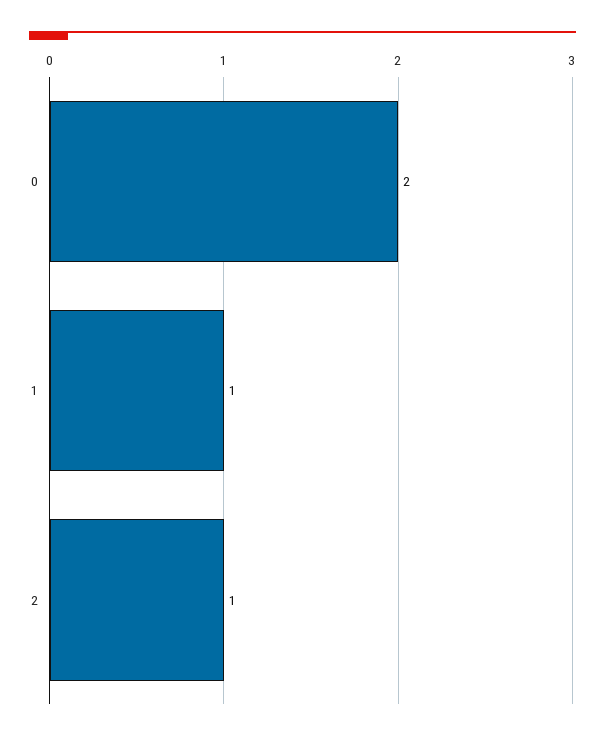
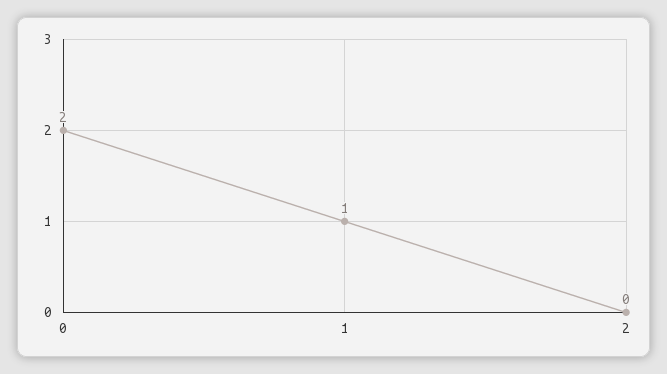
2: 1 -> 0

